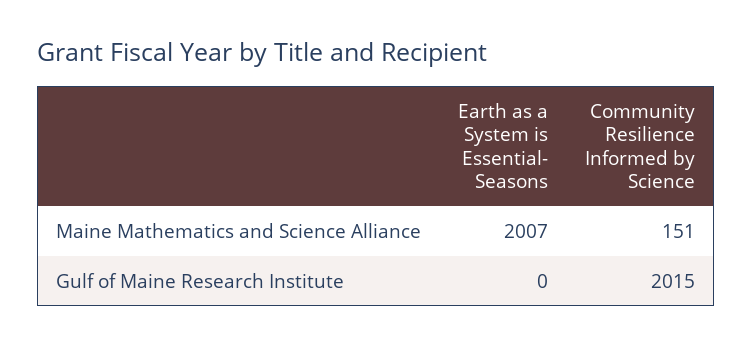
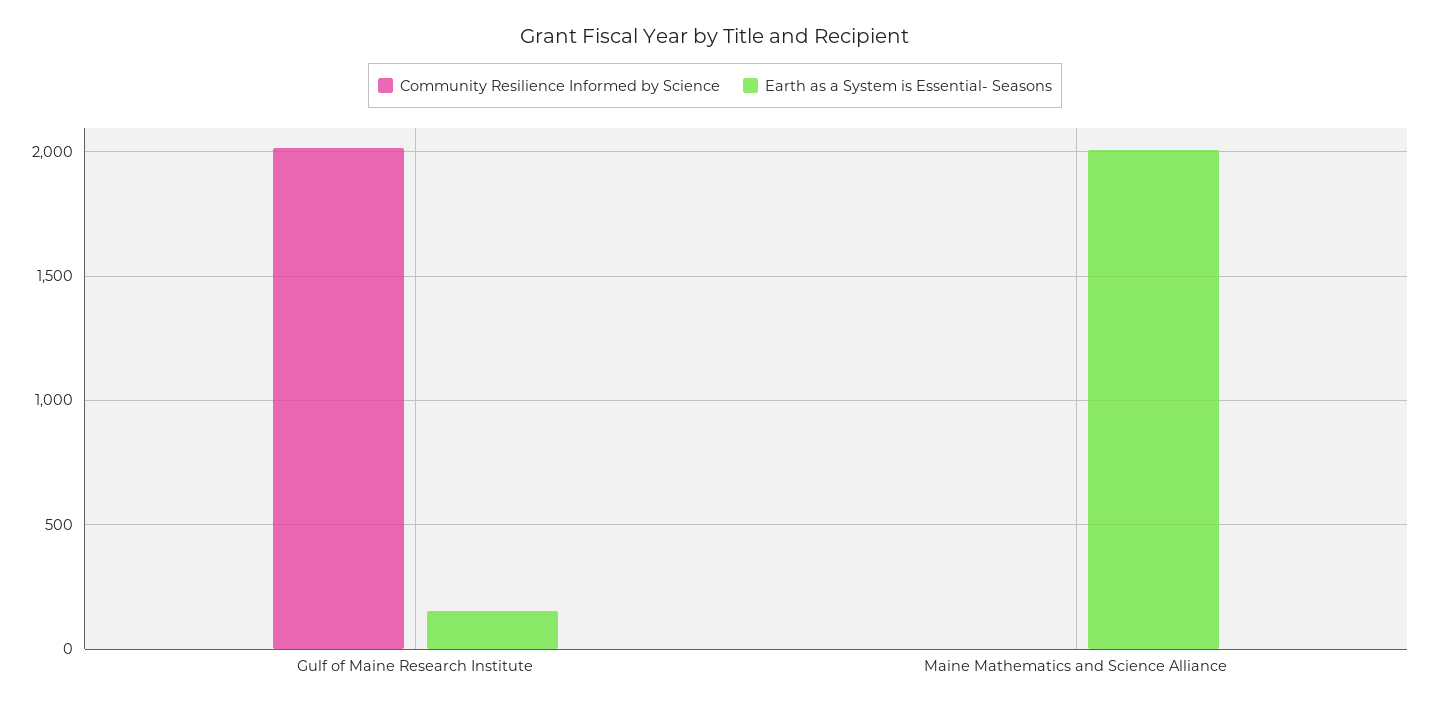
Community Resilience Informed by Science, Maine Mathematics and Science Alliance: 151 -> 0
Earth as a System is Essential- Seasons, Gulf of Maine Research Institute: 0 -> 150

